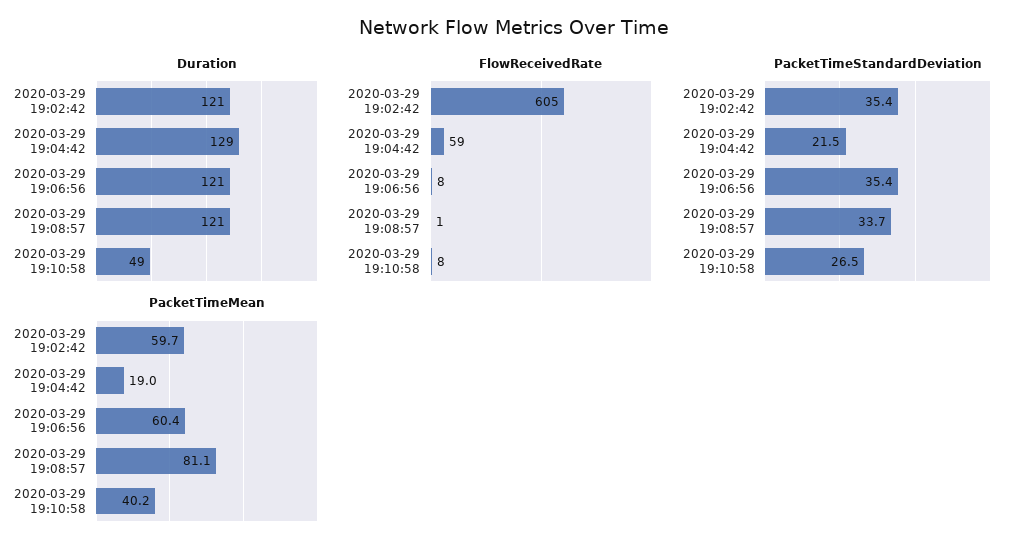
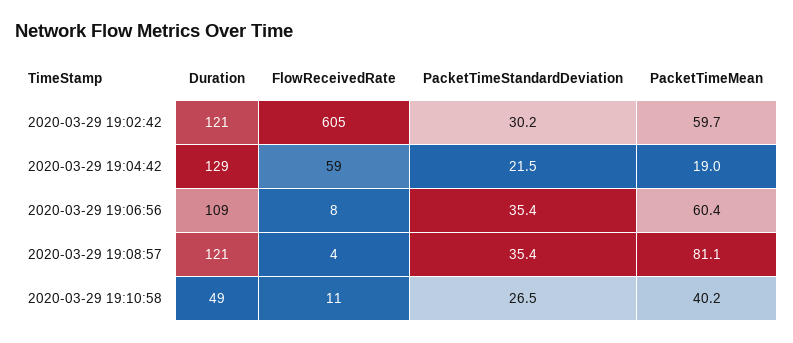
Duration, 2020-03-29 19:06:56: 121 -> 109
FlowReceivedRate, 2020-03-29 19:08:57: 1 -> 4
FlowReceivedRate, 2020-03-29 19:10:58: 8 -> 11
PacketTimeStandardDeviation, 2020-03-29 19:02:42: 35.4 -> 30.2
PacketTimeStandardDeviation, 2020-03-29 19:08:57: 33.7 -> 35.4

